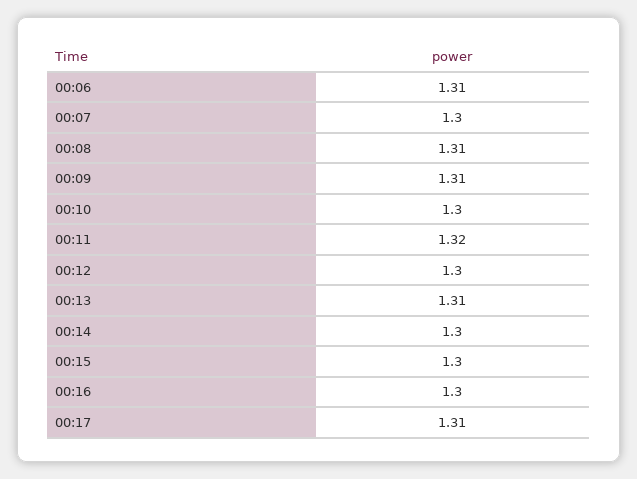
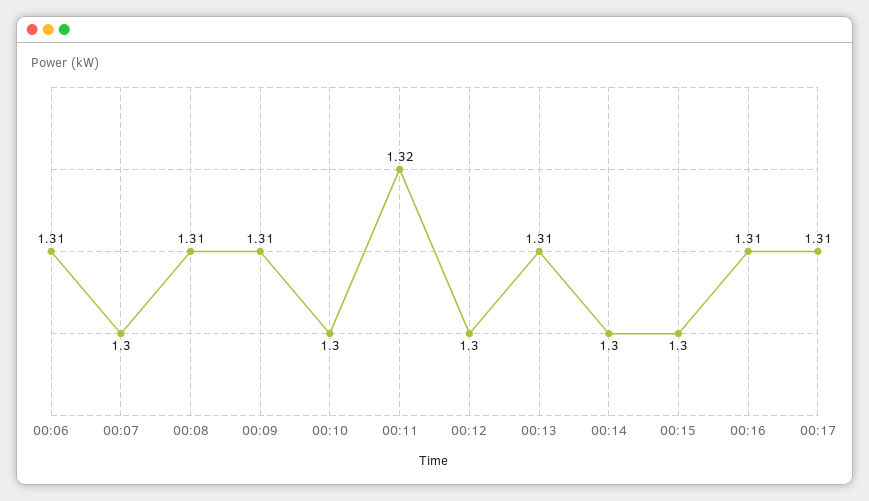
00:16: 1.3 -> 1.31

